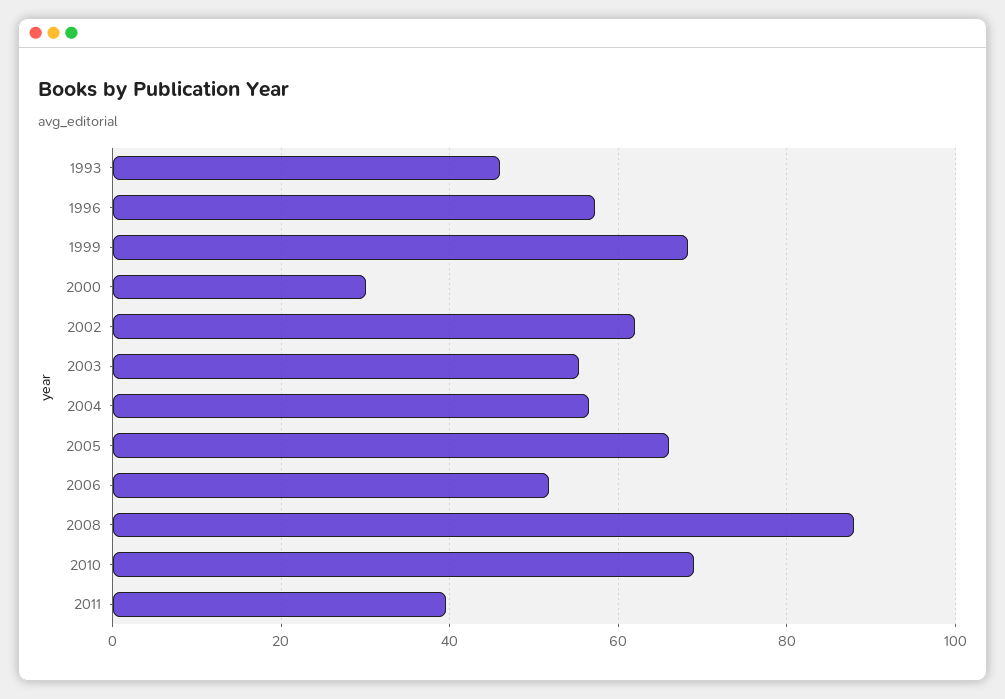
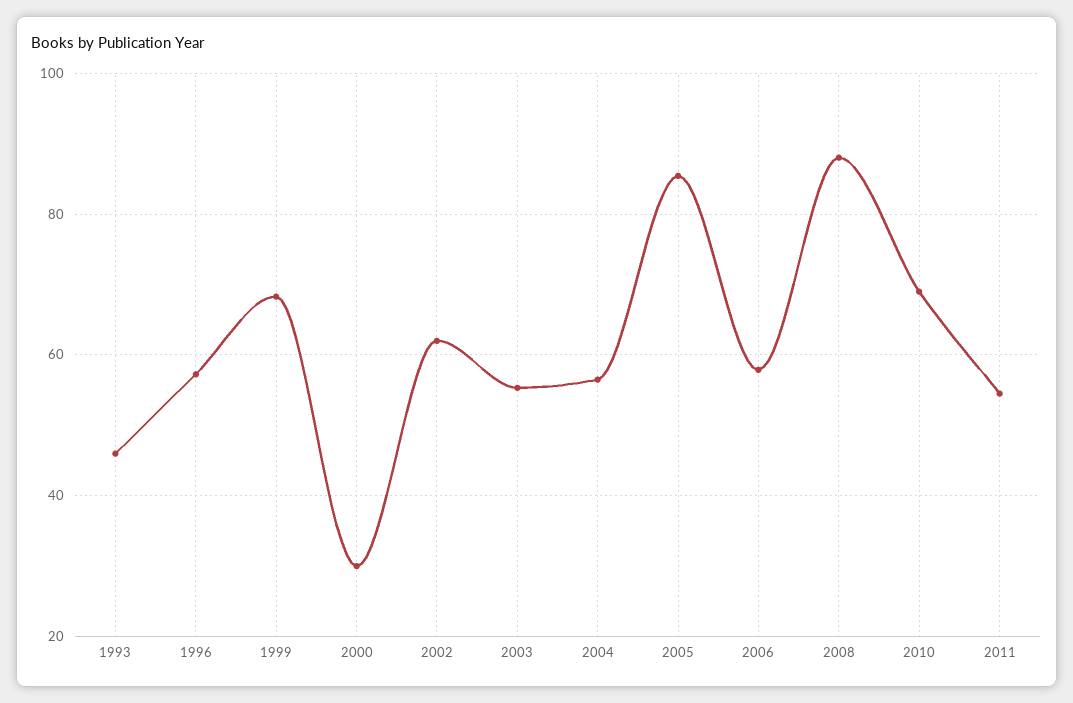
2005: 66 -> 86
2006: 52 -> 58
2011: 40 -> 54

